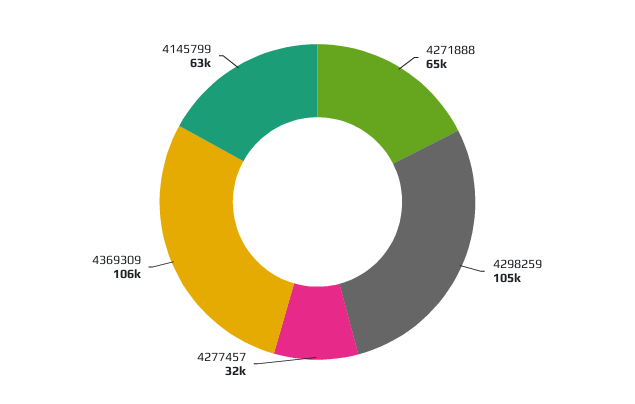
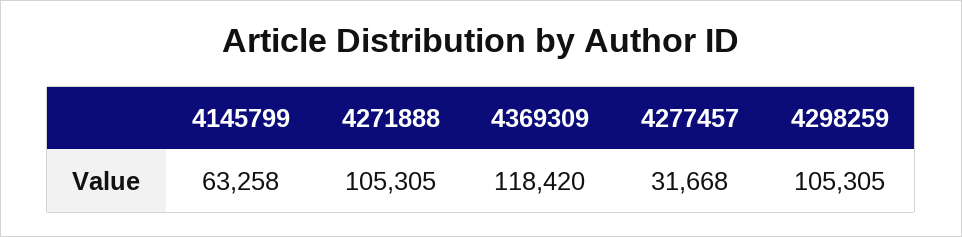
4271888: 65000 -> 105305
4369309: 106000 -> 118420

